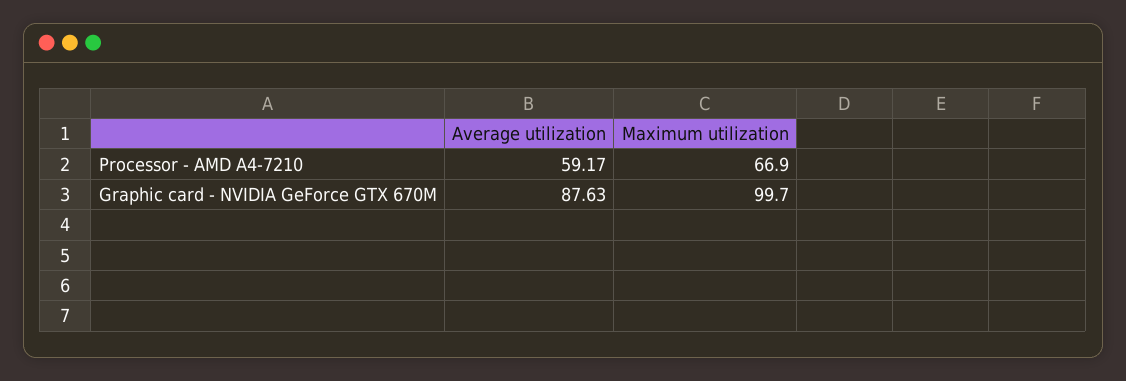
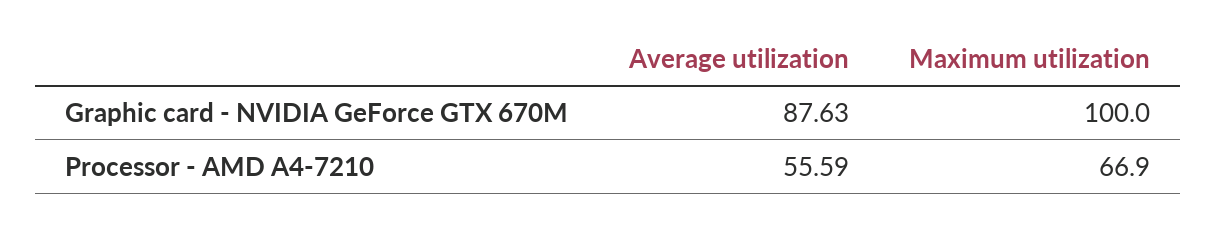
Average utilization, Processor - AMD A4-7210: 59.17 -> 55.59
Maximum utilization, Graphic card - NVIDIA GeForce GTX 670M: 99.7 -> 100

